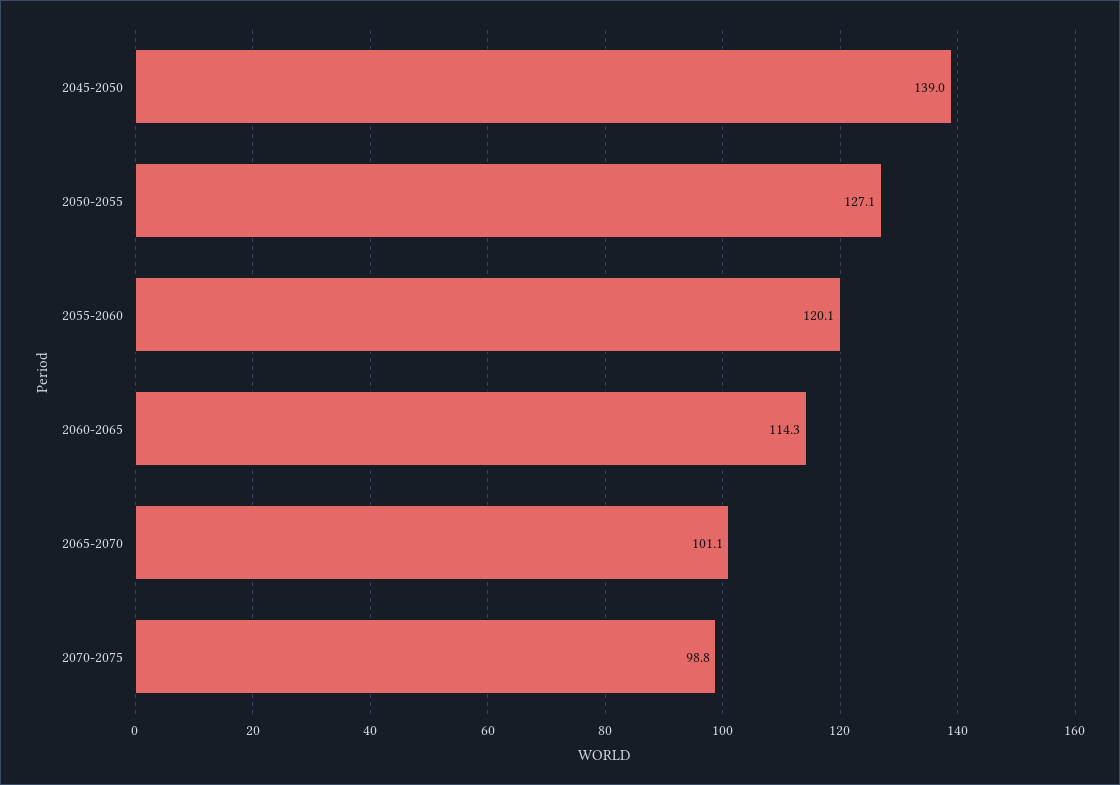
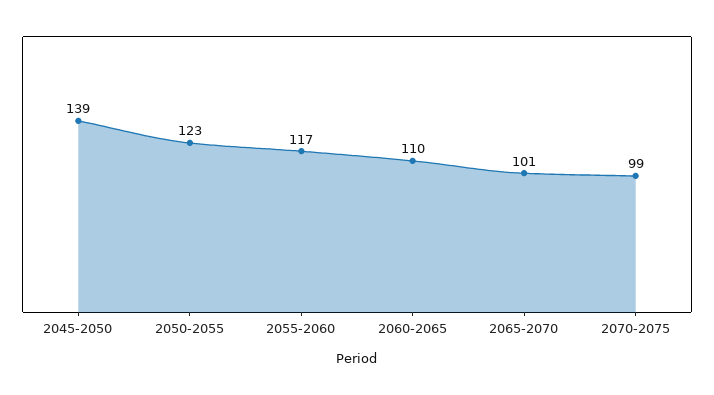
2050-2055: 127.1 -> 123
2055-2060: 120.1 -> 117
2060-2065: 114.3 -> 110

